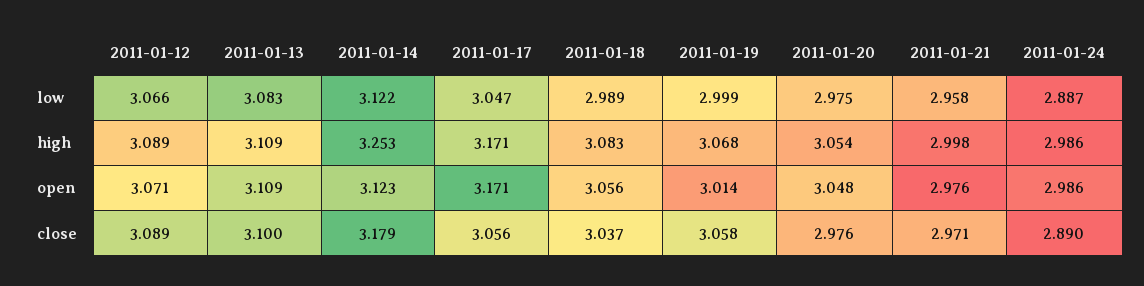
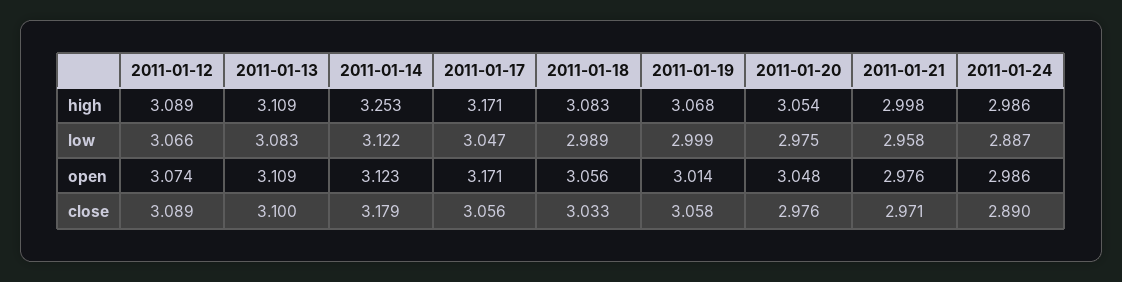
2011-01-12, open: 3.071 -> 3.074
2011-01-18, close: 3.037 -> 3.033

